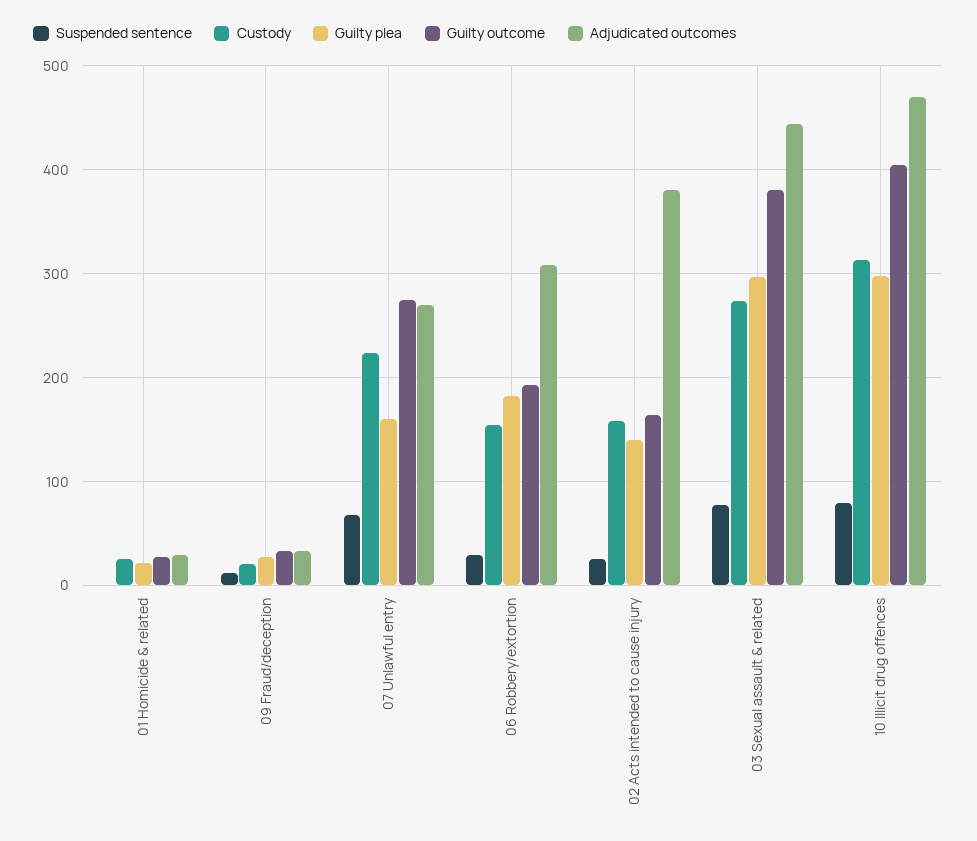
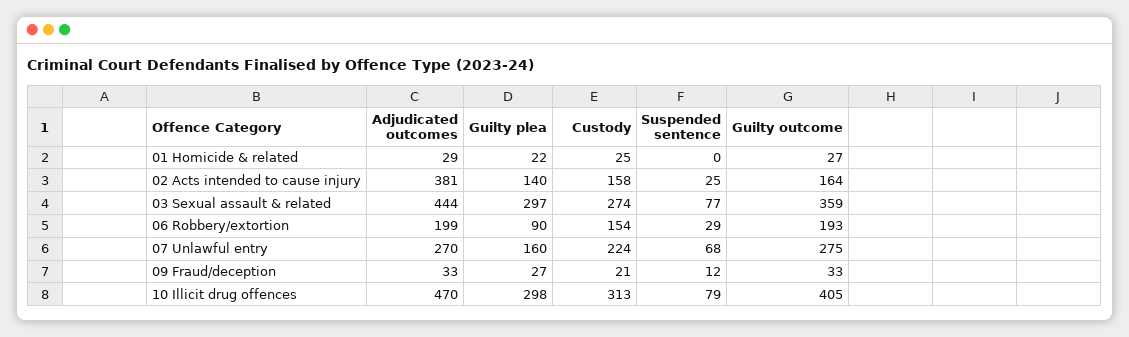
Guilty plea, 06 Robbery/extortion: 180 -> 90
Adjudicated outcomes, 06 Robbery/extortion: 310 -> 199
Guilty outcome, 03 Sexual assault & related: 380 -> 359

